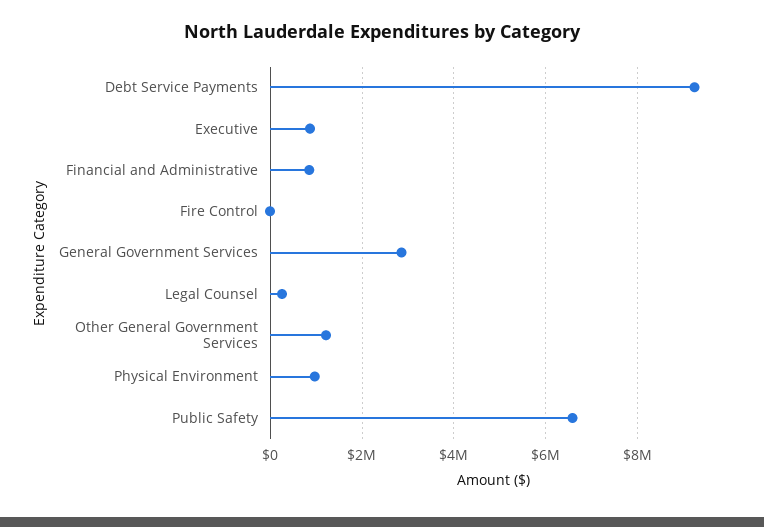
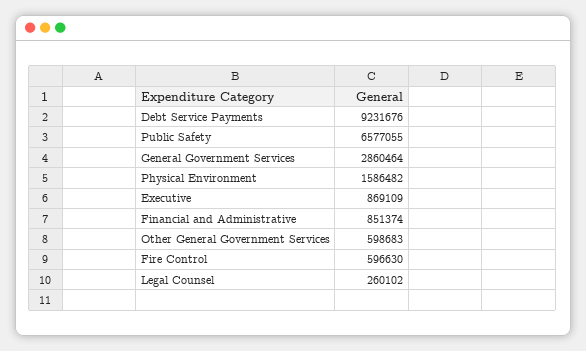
Fire Control: 0 -> 596630
Other General Government Services: 1200000 -> 598683
Physical Environment: 1000000 -> 1586482

